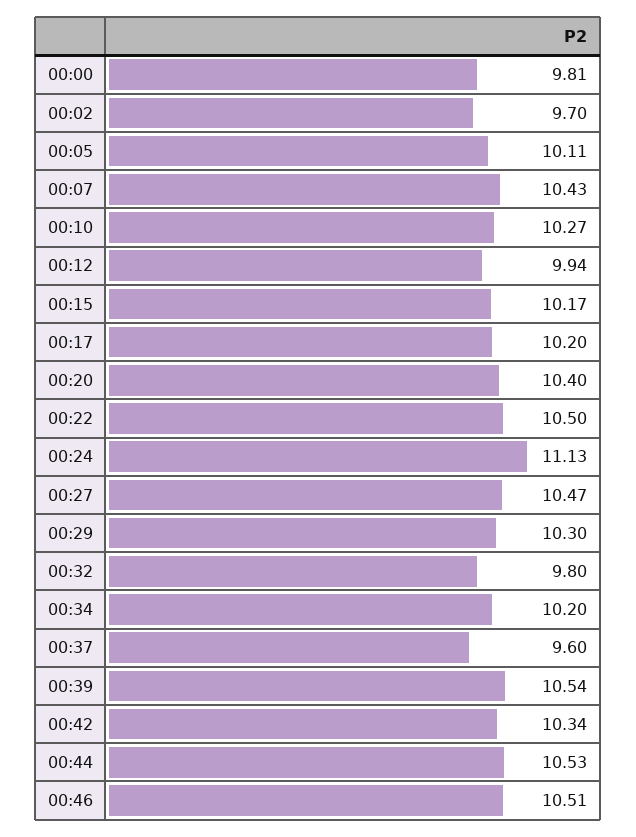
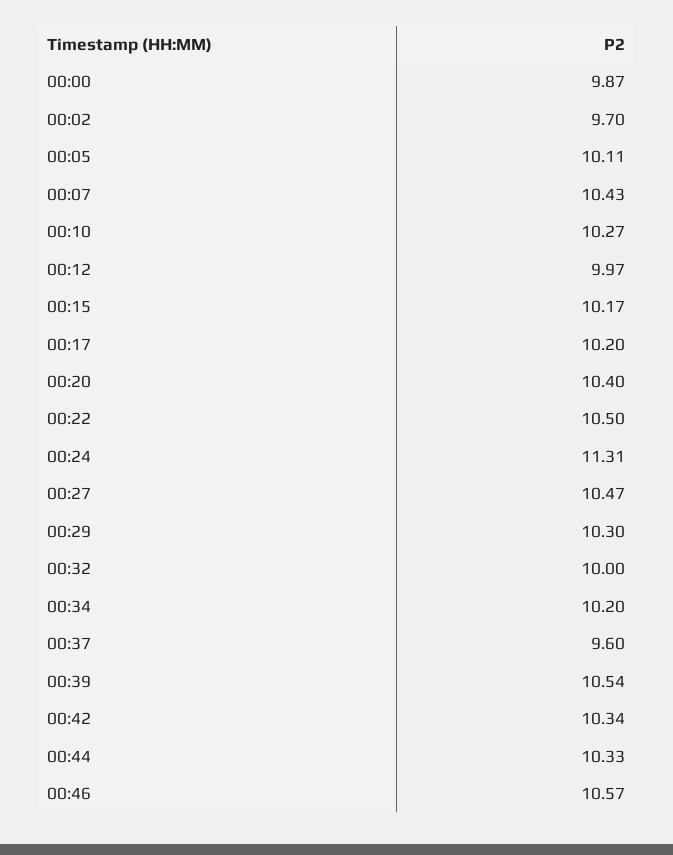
00:00: 9.81 -> 9.87
00:12: 9.94 -> 9.97
00:24: 11.13 -> 11.31
00:32: 9.8 -> 10
00:44: 10.53 -> 10.33
00:46: 10.51 -> 10.57

